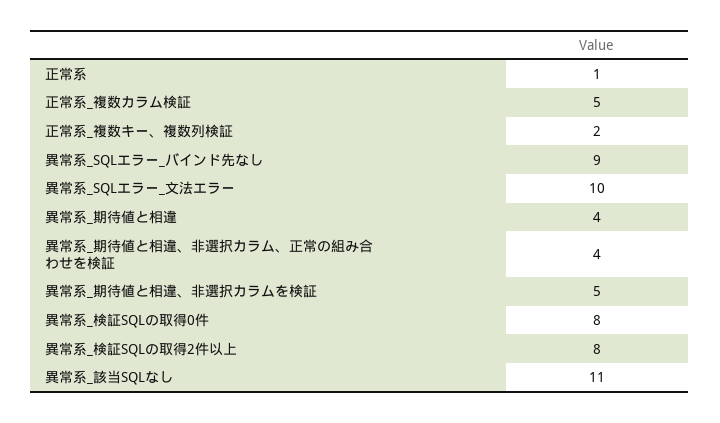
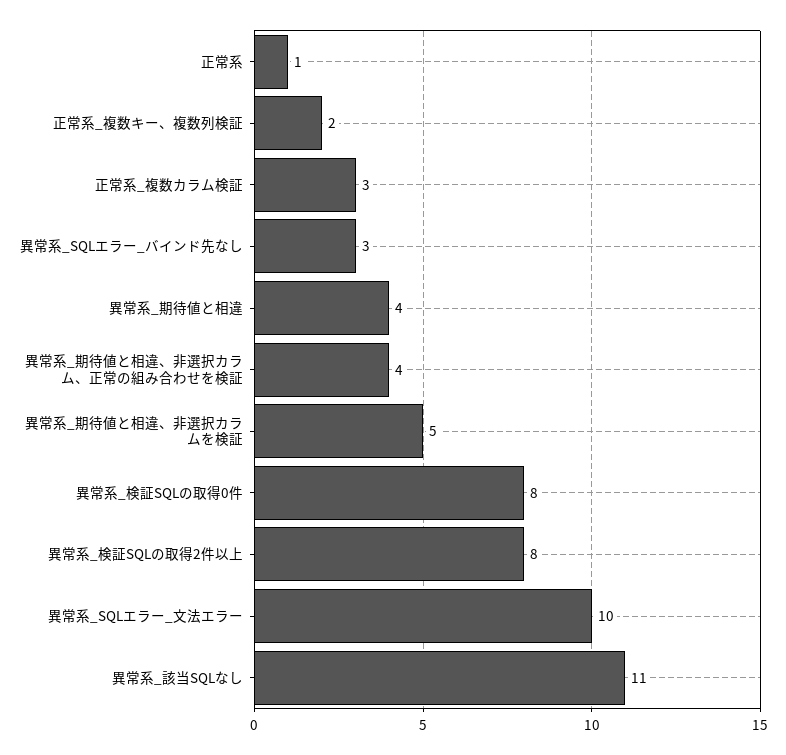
正常系_複数カラム検証: 5 -> 3
異常系_SQLエラー_バインド先なし: 9 -> 3

